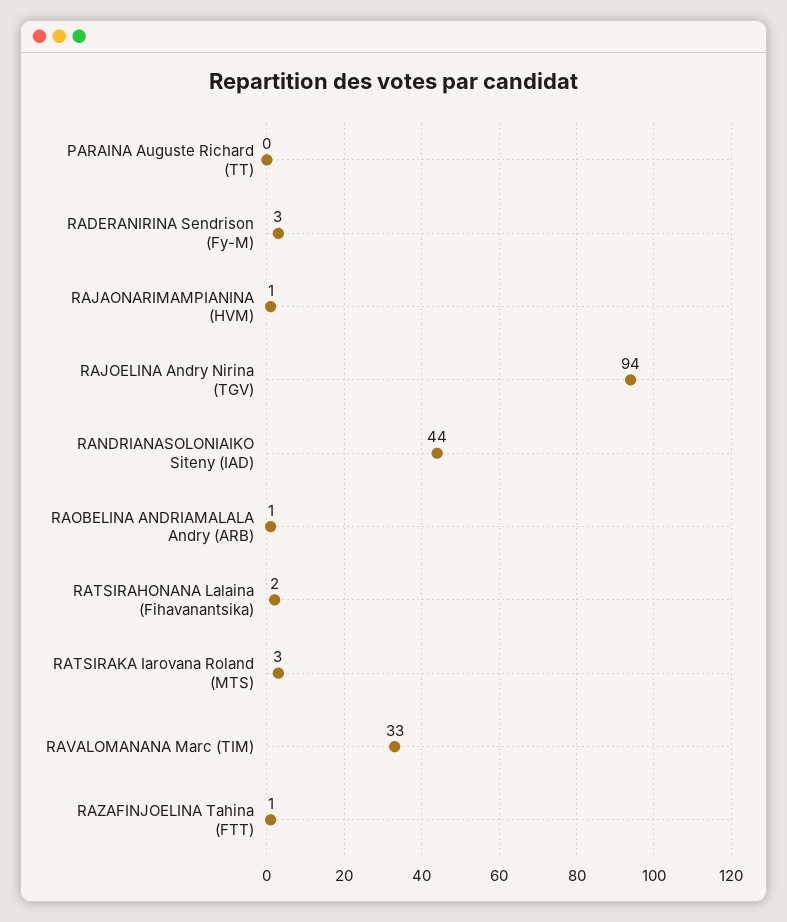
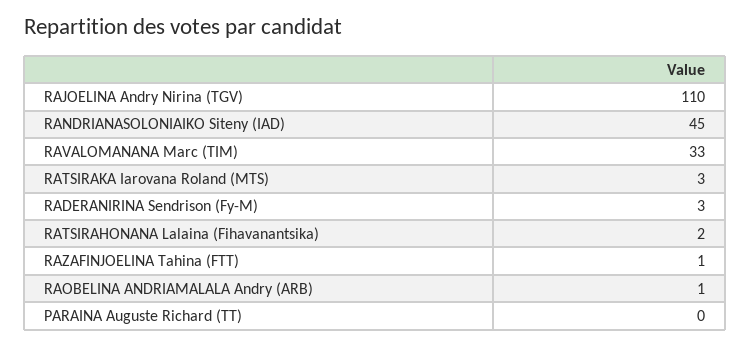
RAJAONARIMAMPIANINA (HVM): 1 -> none
RAJOELINA Andry Nirina (TGV): 94 -> 110
RANDRIANASOLONIAIKO Siteny (IAD): 44 -> 45

